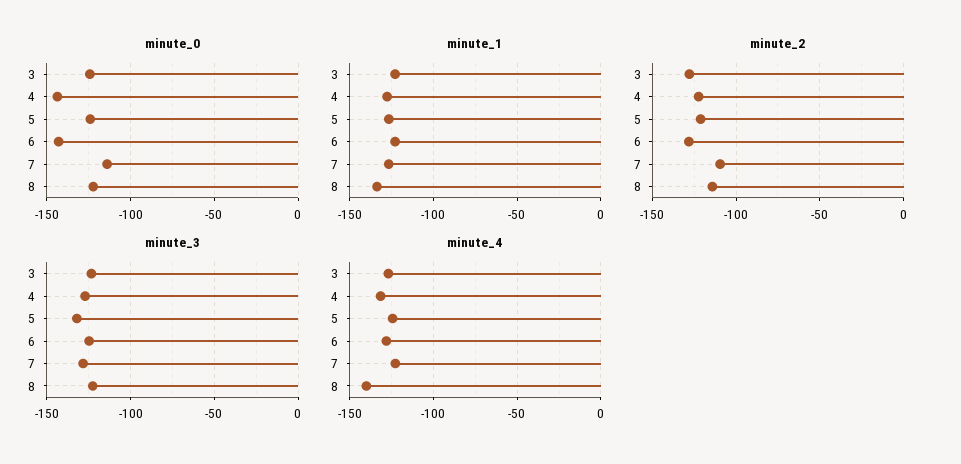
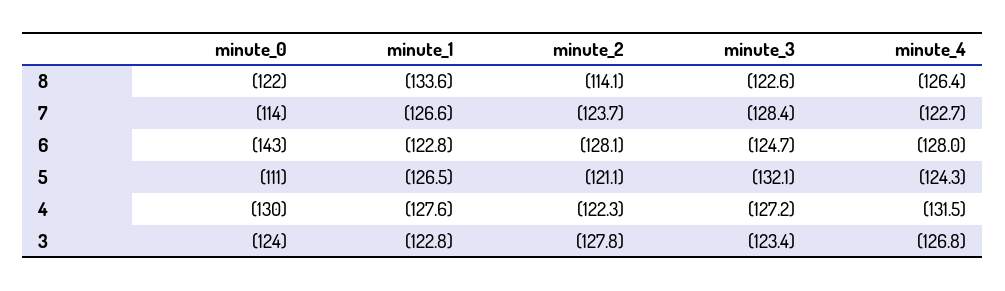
minute_0, 4: -145 -> -130
minute_0, 5: -125 -> -111
minute_2, 7: -110 -> -123.7
minute_4, 8: -140 -> -126.4

